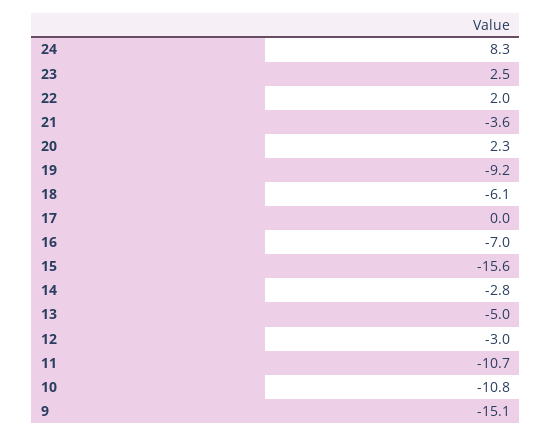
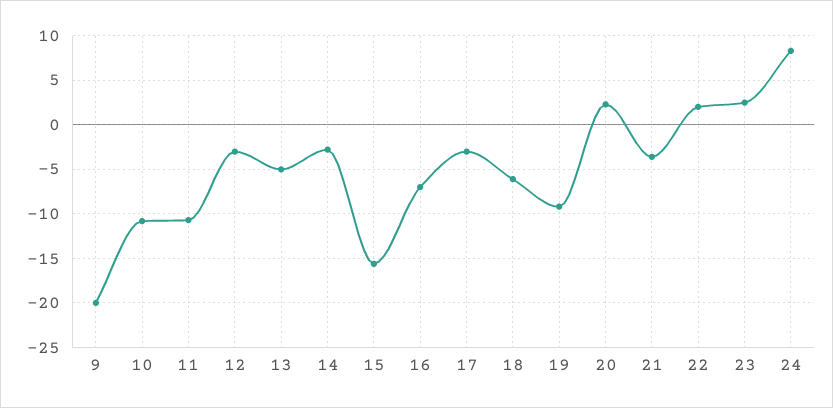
17: 0 -> -3
9: -15.1 -> -20

